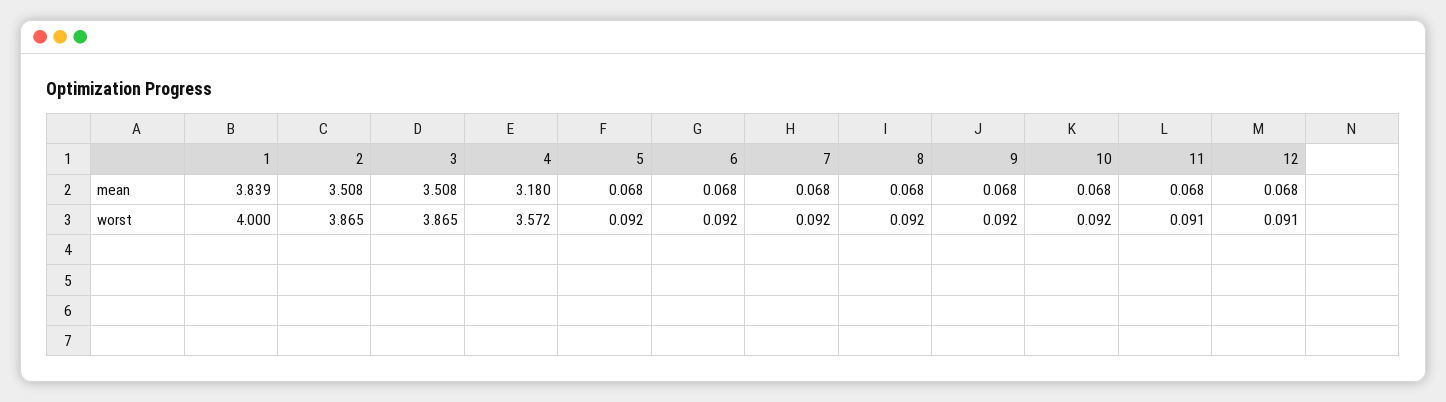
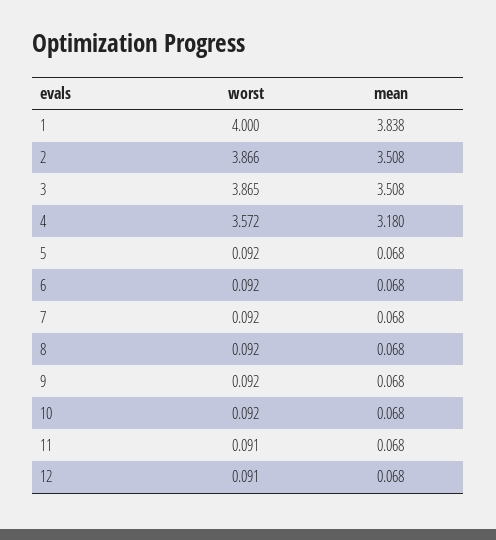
1, mean: 3.839 -> 3.838
2, worst: 3.865 -> 3.866

